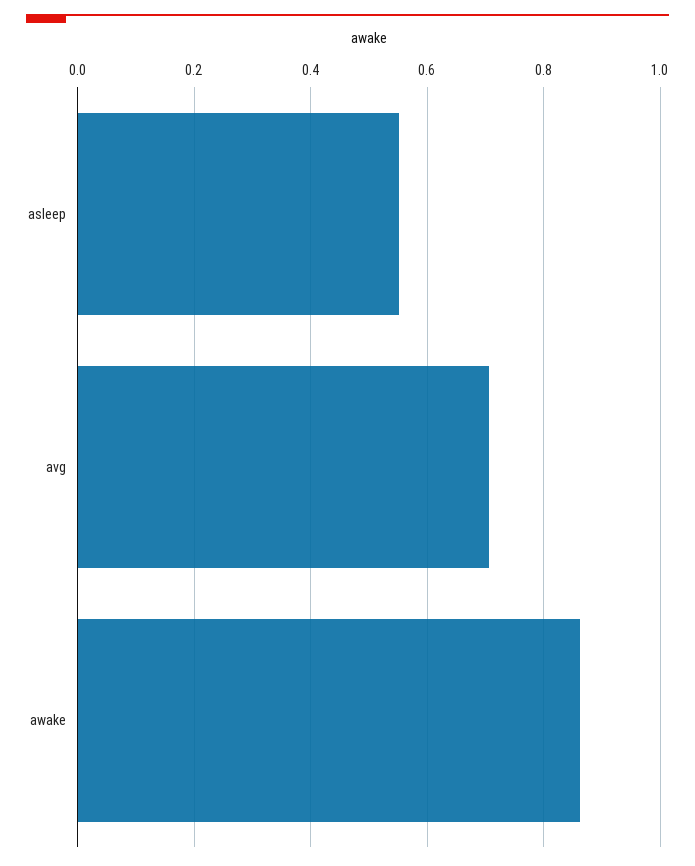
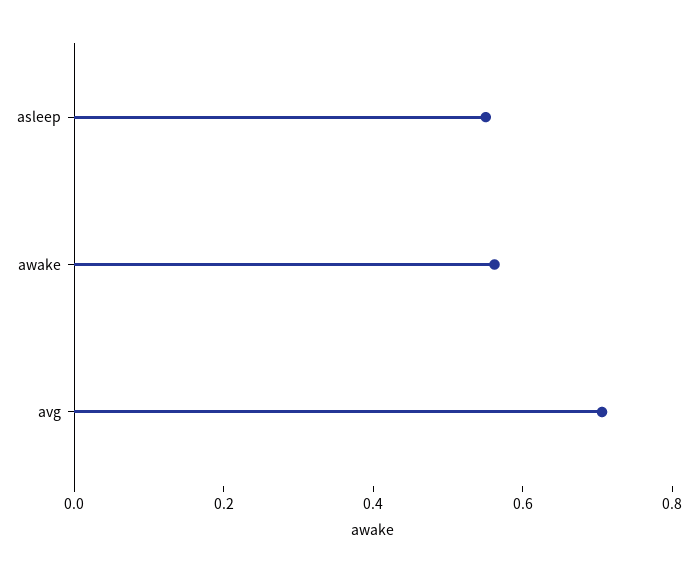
awake: 0.86 -> 0.55

